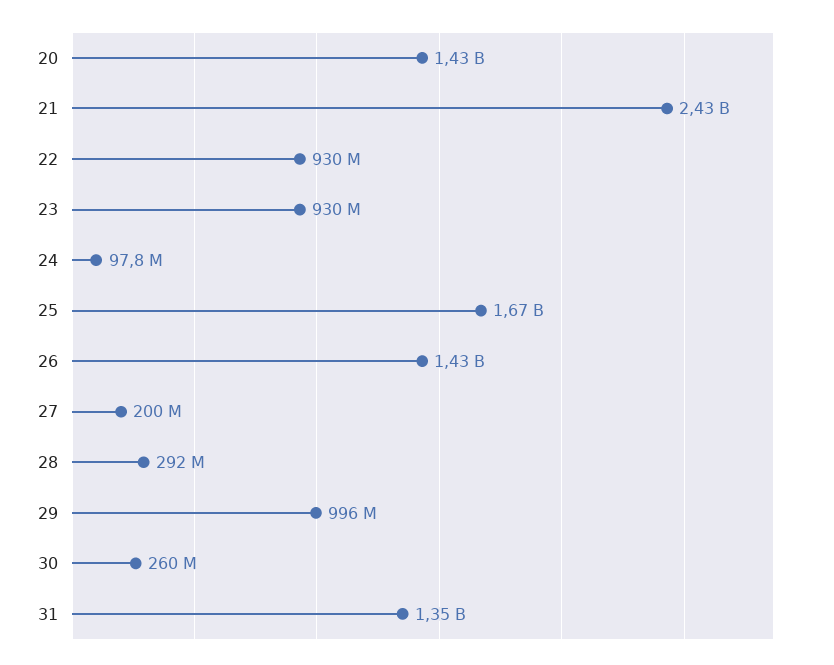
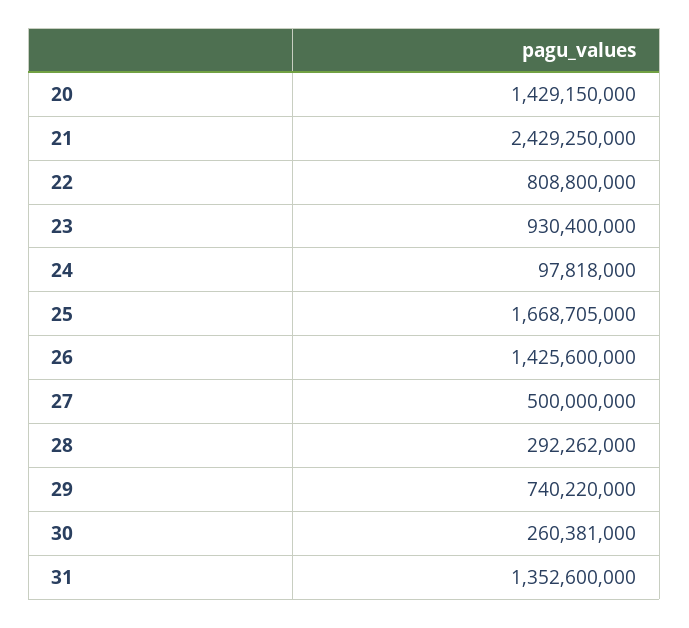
22: 930000000 -> 808800000
27: 200000000 -> 500000000
29: 996000000 -> 740220000

